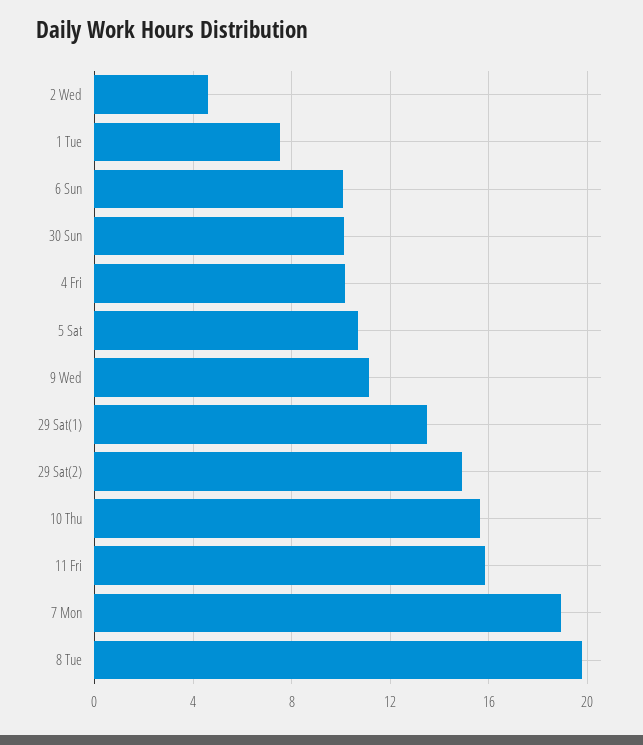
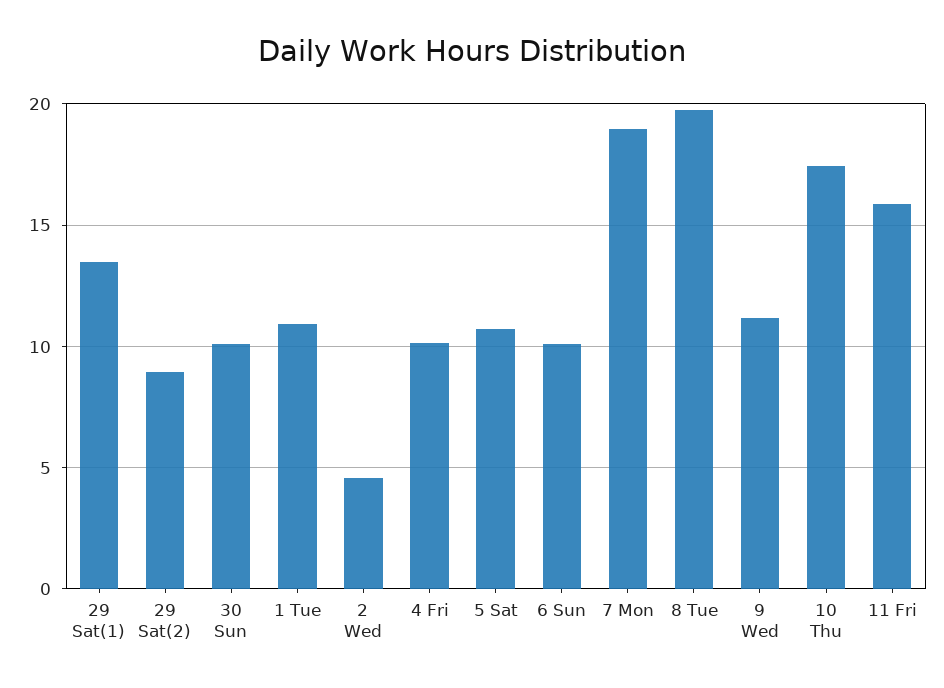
1 Tue: 7.5 -> 11
29 Sat(2): 15 -> 9
10 Thu: 15.5 -> 17.5

